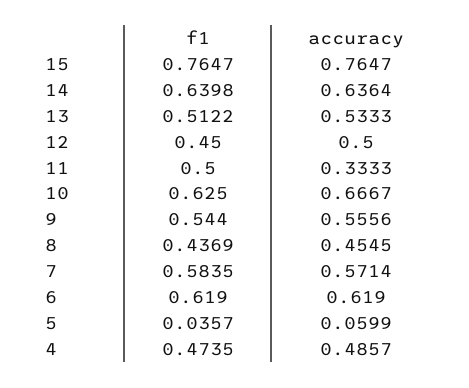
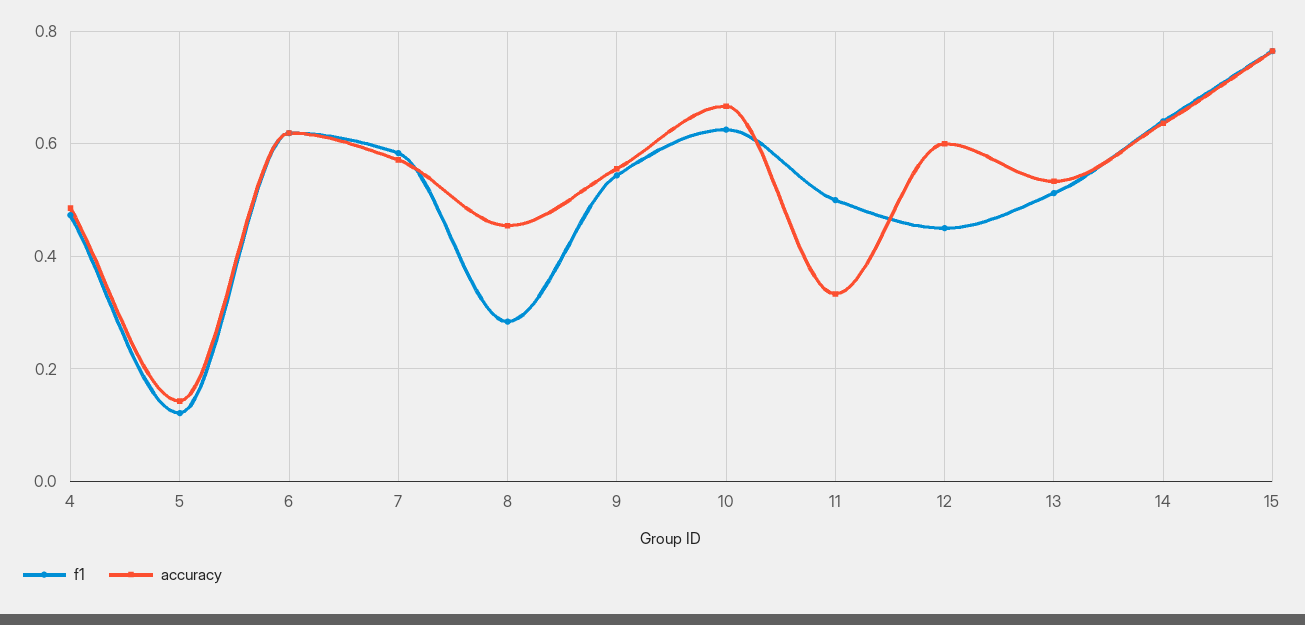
accuracy, 12: 0.5 -> 0.6
f1, 8: 0.4369 -> 0.28
f1, 5: 0.0357 -> 0.12
accuracy, 5: 0.0599 -> 0.14

